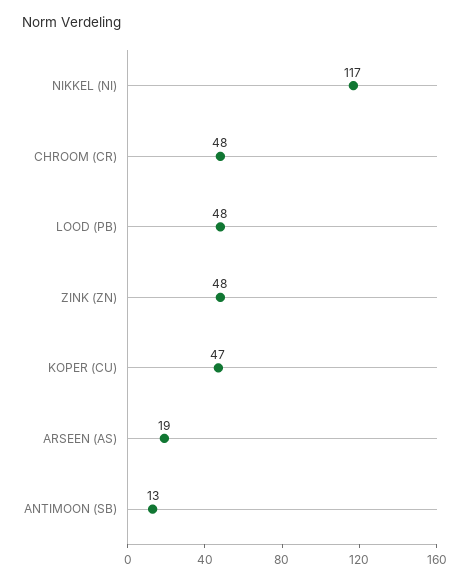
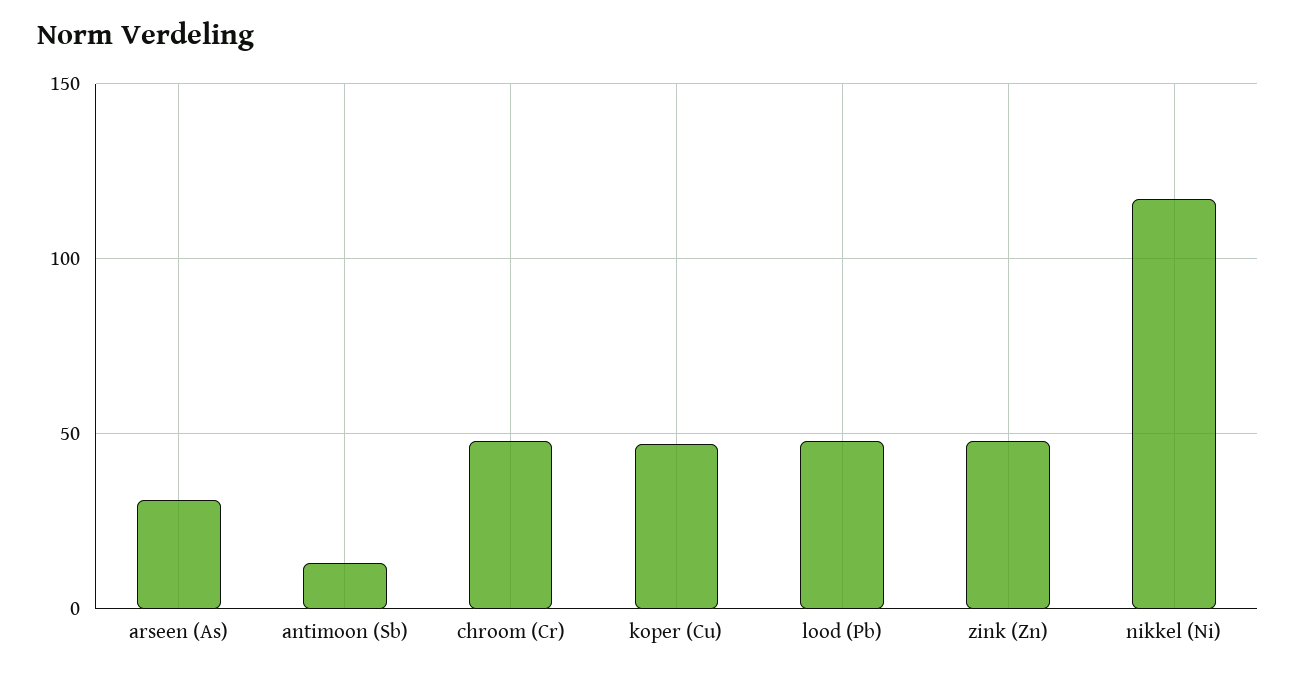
ARSEEN (AS): 19 -> 30

